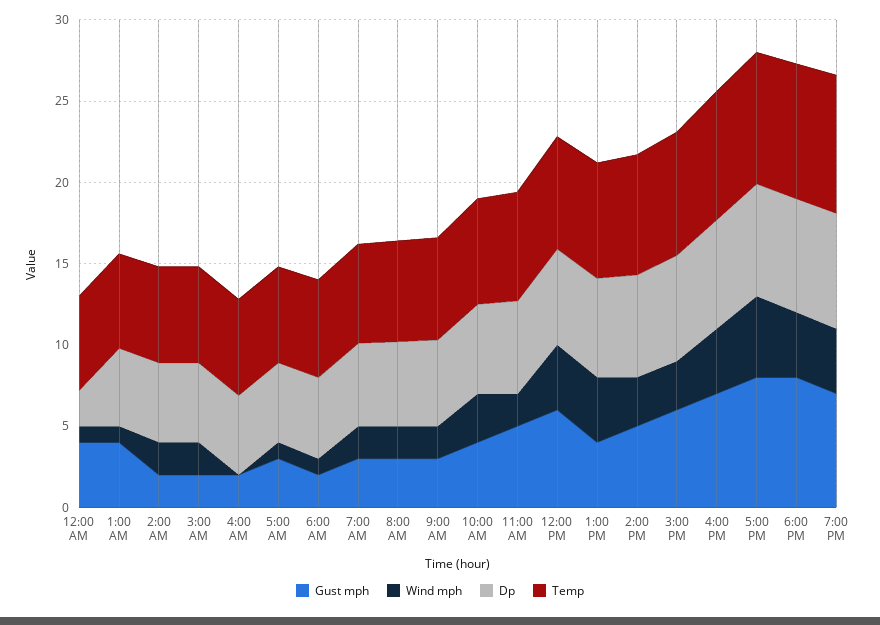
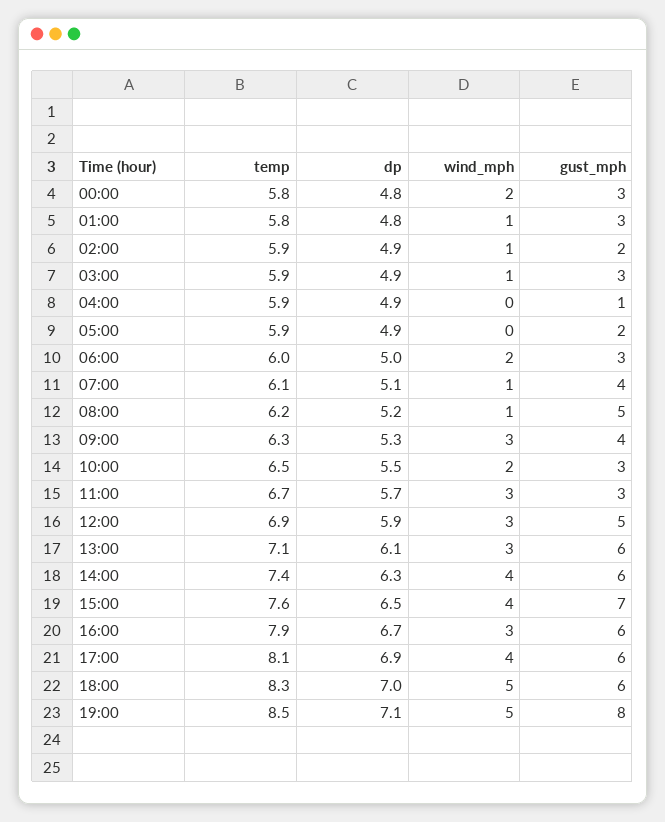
Gust mph, 12:00 AM: 4 -> 3
Wind mph, 12:00 AM: 1 -> 2
Dp, 12:00 AM: 2 -> 4.8
Gust mph, 1:00 AM: 4 -> 3
Wind mph, 2:00 AM: 2 -> 1
Gust mph, 3:00 AM: 2 -> 3
Wind mph, 3:00 AM: 2 -> 1
Gust mph, 4:00 AM: 2 -> 1
Gust mph, 5:00 AM: 3 -> 2
Wind mph, 5:00 AM: 1 -> 0
Gust mph, 6:00 AM: 2 -> 3
Wind mph, 6:00 AM: 1 -> 2
Gust mph, 7:00 AM: 3 -> 4
Wind mph, 7:00 AM: 2 -> 1
Gust mph, 8:00 AM: 3 -> 5
Wind mph, 8:00 AM: 2 -> 1
Gust mph, 9:00 AM: 3 -> 4
Wind mph, 9:00 AM: 2 -> 3
Gust mph, 10:00 AM: 4 -> 3
Wind mph, 10:00 AM: 3 -> 2
Gust mph, 11:00 AM: 5 -> 3
Wind mph, 11:00 AM: 2 -> 3
Gust mph, 12:00 PM: 6 -> 5
Wind mph, 12:00 PM: 4 -> 3
Gust mph, 1:00 PM: 4 -> 6
Wind mph, 1:00 PM: 4 -> 3
Gust mph, 2:00 PM: 5 -> 6
Wind mph, 2:00 PM: 3 -> 4
Gust mph, 3:00 PM: 6 -> 7
Wind mph, 3:00 PM: 3 -> 4
Gust mph, 4:00 PM: 7 -> 6
Wind mph, 4:00 PM: 4 -> 3
Gust mph, 5:00 PM: 8 -> 6
Wind mph, 5:00 PM: 5 -> 4
Gust mph, 6:00 PM: 8 -> 6
Wind mph, 6:00 PM: 4 -> 5
Gust mph, 7:00 PM: 7 -> 8
Wind mph, 7:00 PM: 4 -> 5

